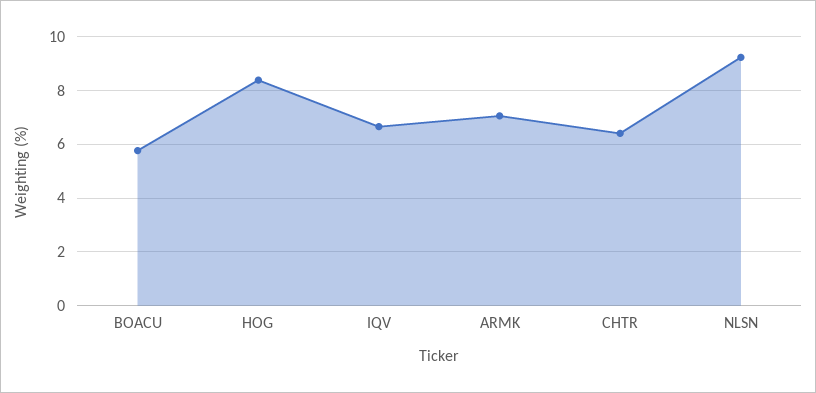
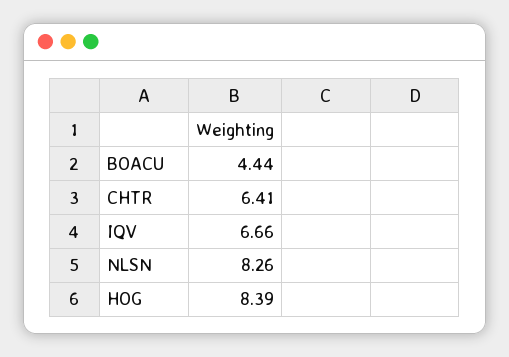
BOACU: 5.75 -> 4.44
ARMK: 7 -> none
NLSN: 9.25 -> 8.26

